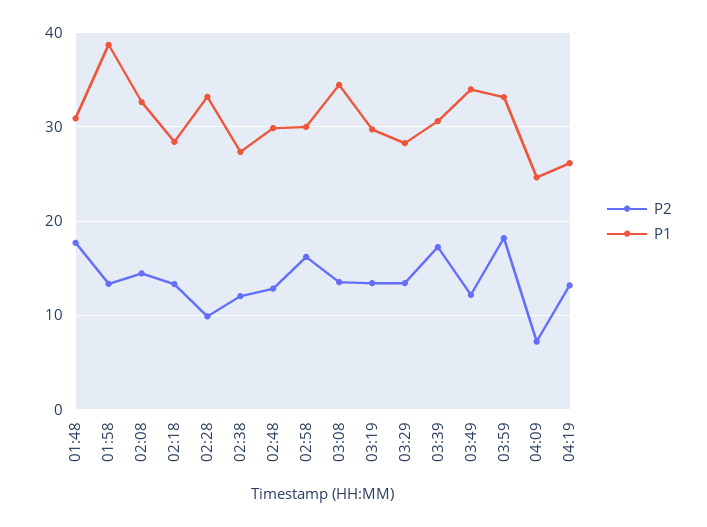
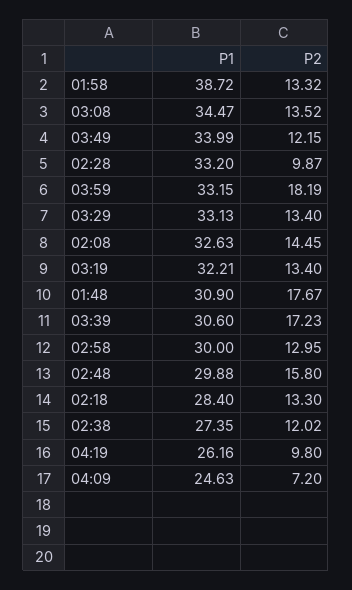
P2, 02:48: 13 -> 15.8
P2, 02:58: 16 -> 12.95
P1, 03:19: 30 -> 32.21
P1, 03:29: 28 -> 33.13
P2, 04:19: 13 -> 9.8

